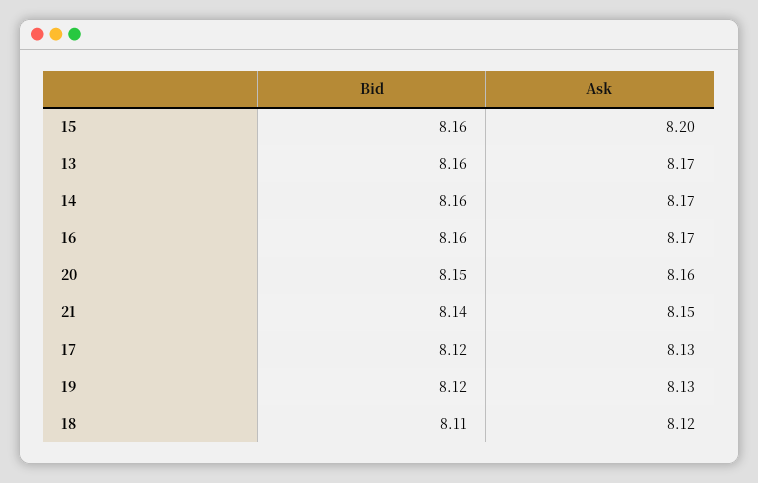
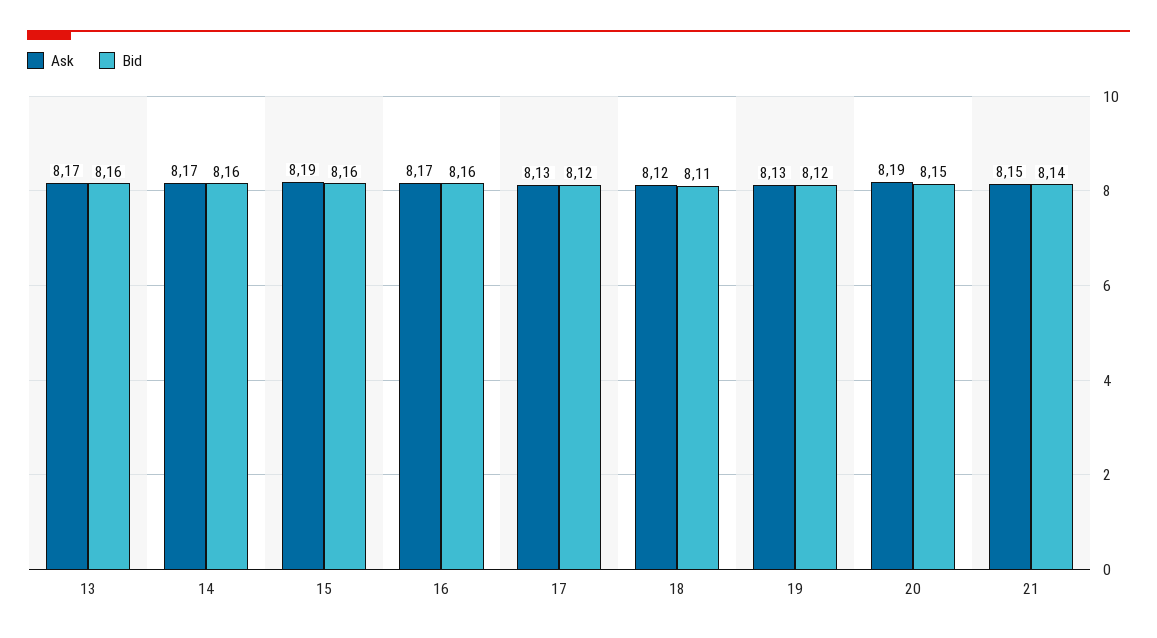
Ask, 15: 8.2 -> 8.19
Ask, 20: 8.16 -> 8.19

